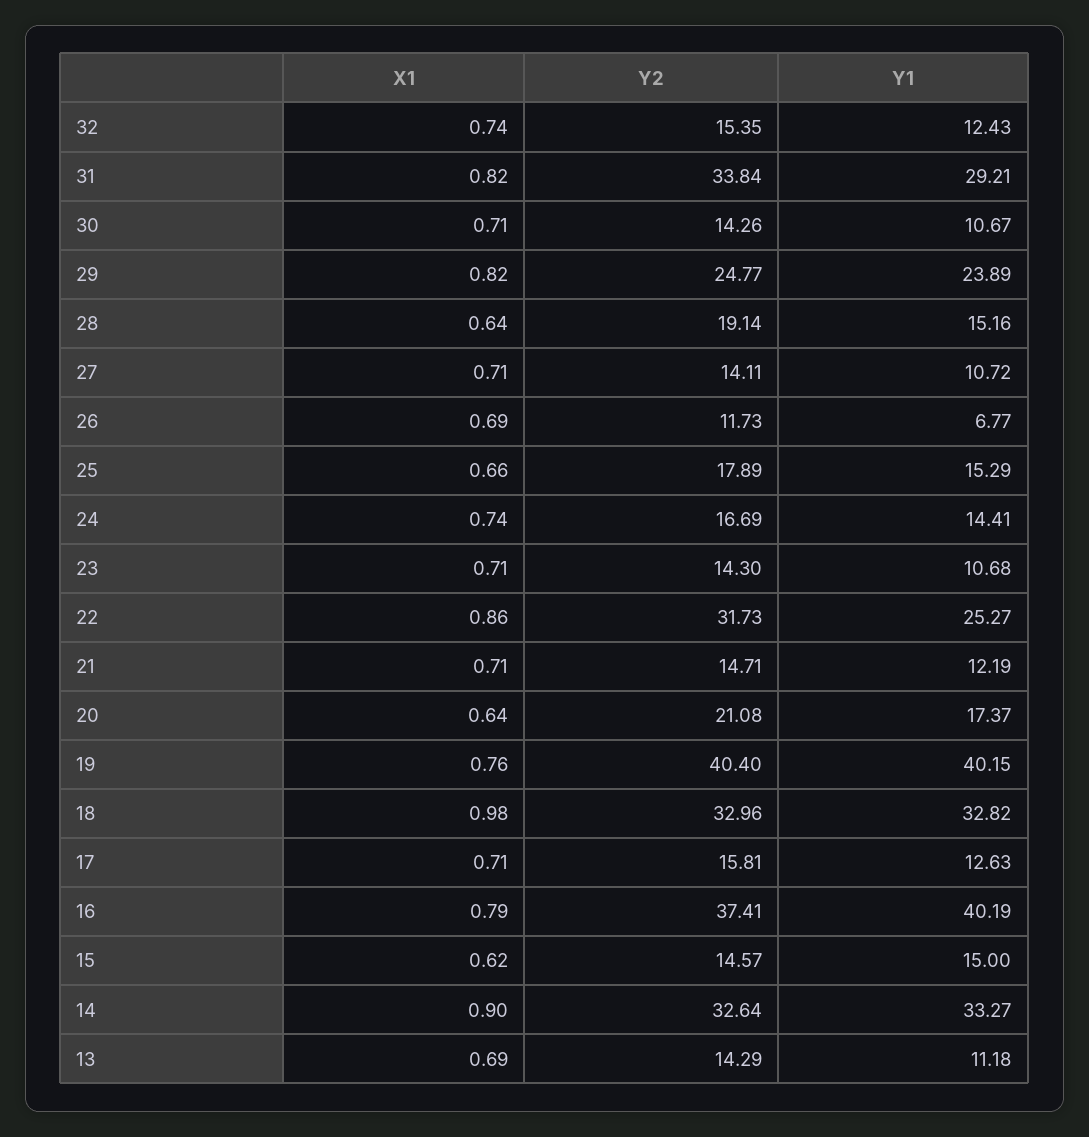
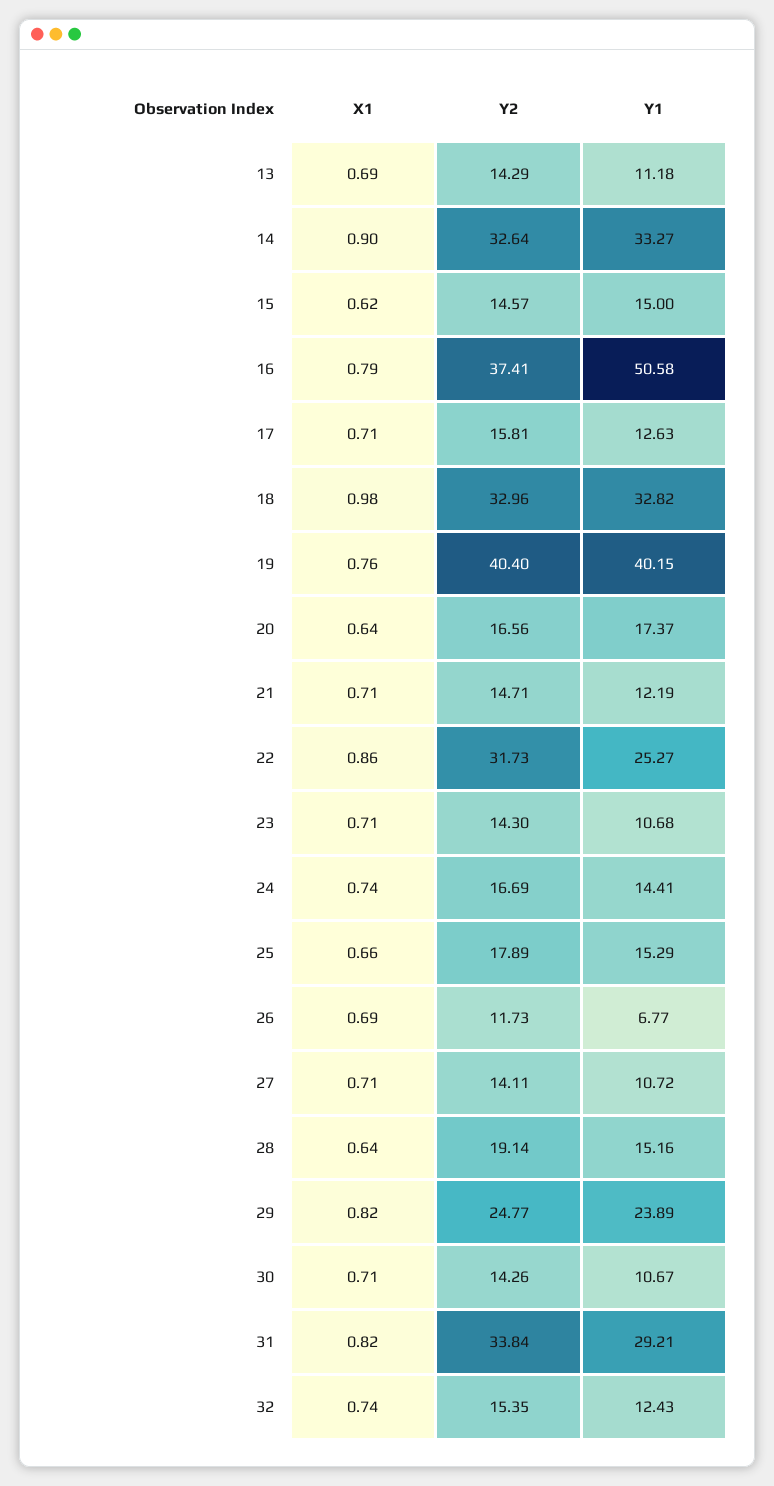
Y2, 20: 21.08 -> 16.56
Y1, 16: 40.19 -> 50.58

